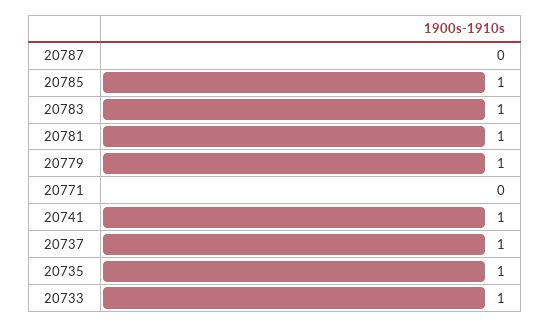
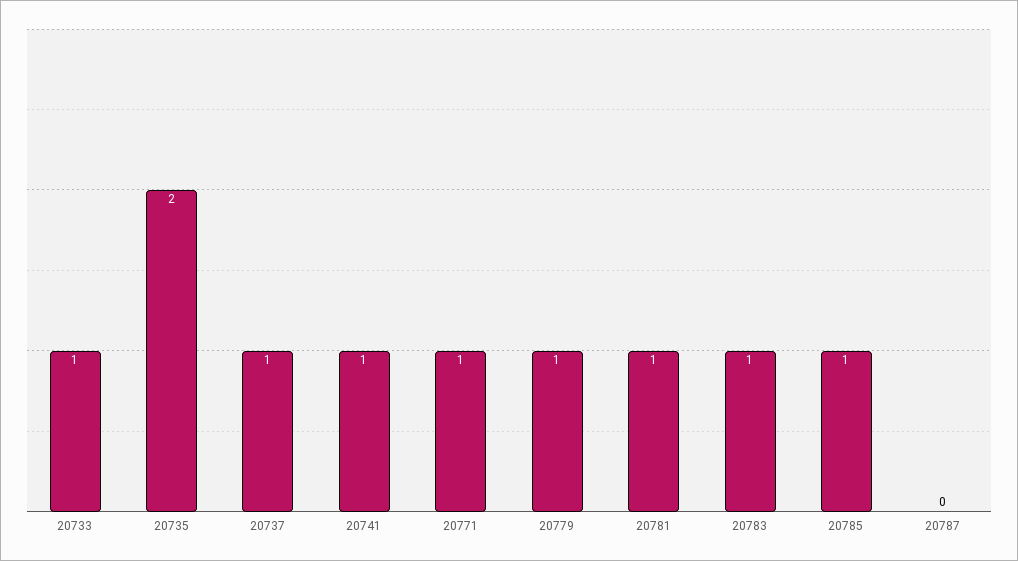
20771: 0 -> 1
20735: 1 -> 2

